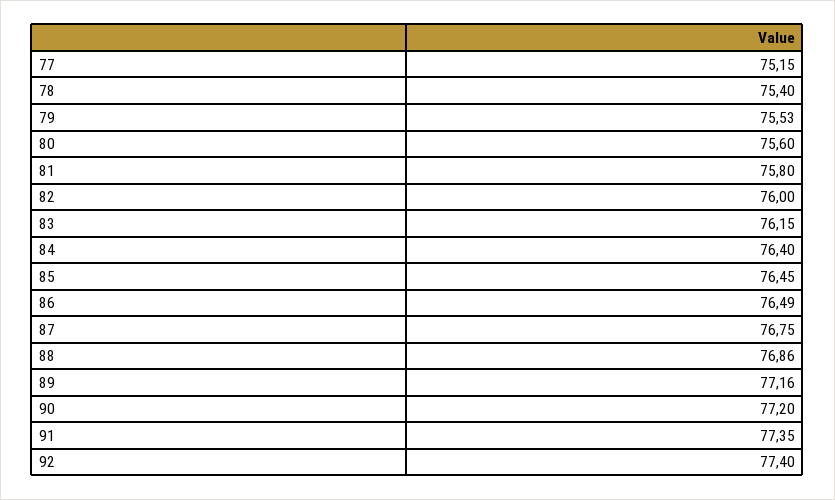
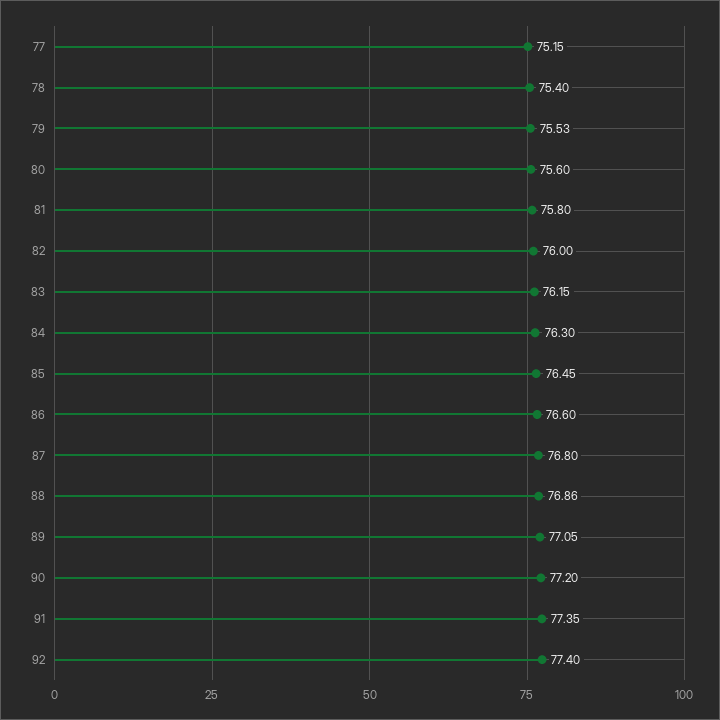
84: 76.4 -> 76.3
86: 76.49 -> 76.6
87: 76.75 -> 76.8
89: 77.16 -> 77.05

